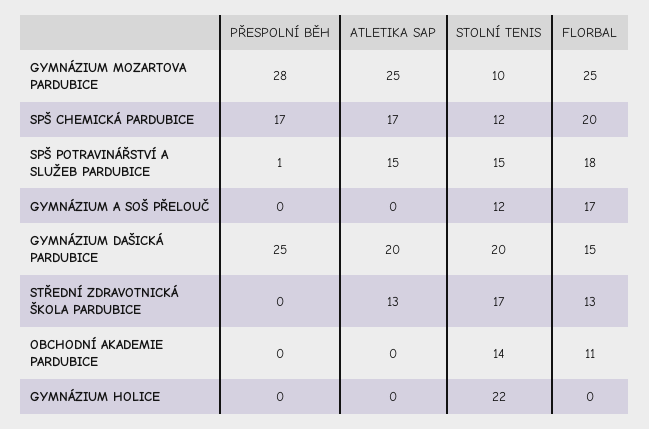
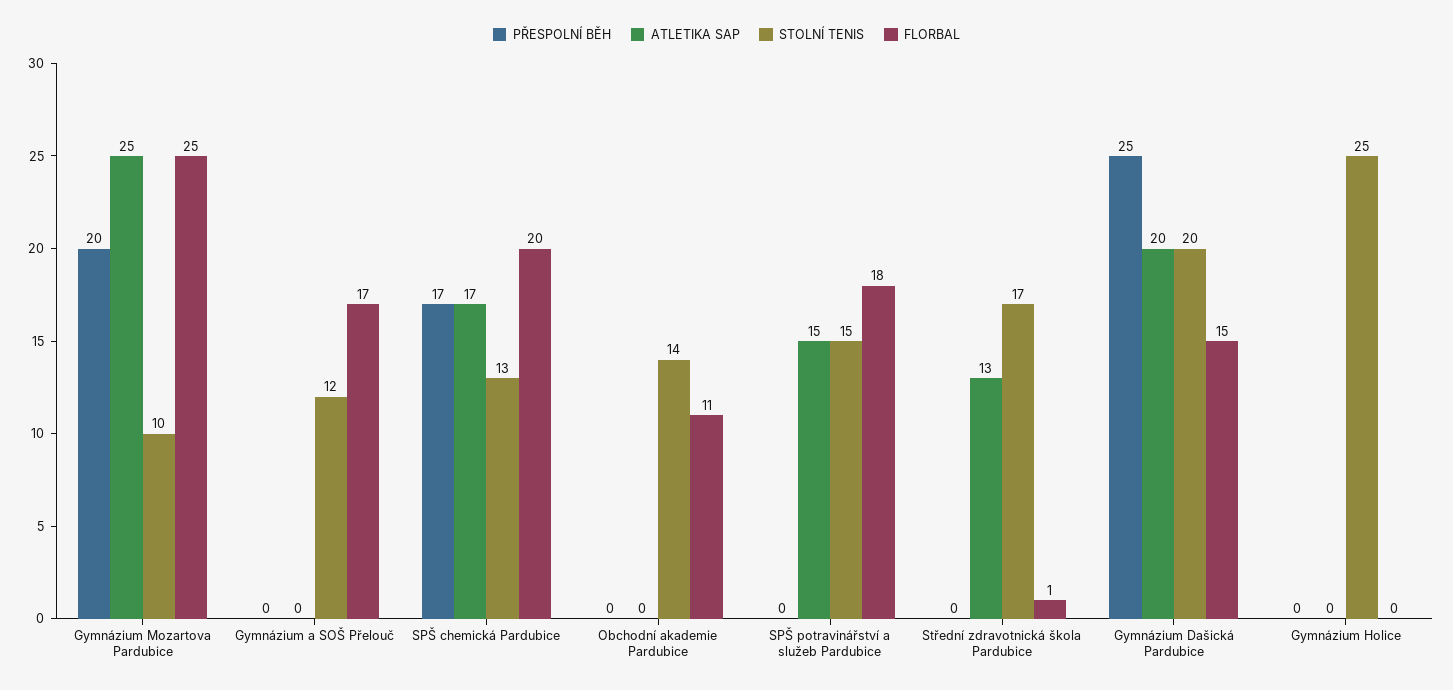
PŘESPOLNÍ BĚH, GYMNÁZIUM MOZARTOVA PARDUBICE: 28 -> 20
STOLNÍ TENIS, SPŠ CHEMICKÁ PARDUBICE: 12 -> 13
PŘESPOLNÍ BĚH, SPŠ POTRAVINÁŘSTVÍ A SLUŽEB PARDUBICE: 1 -> 0
FLORBAL, STŘEDNÍ ZDRAVOTNICKÁ ŠKOLA PARDUBICE: 13 -> 1
STOLNÍ TENIS, GYMNÁZIUM HOLICE: 22 -> 25

